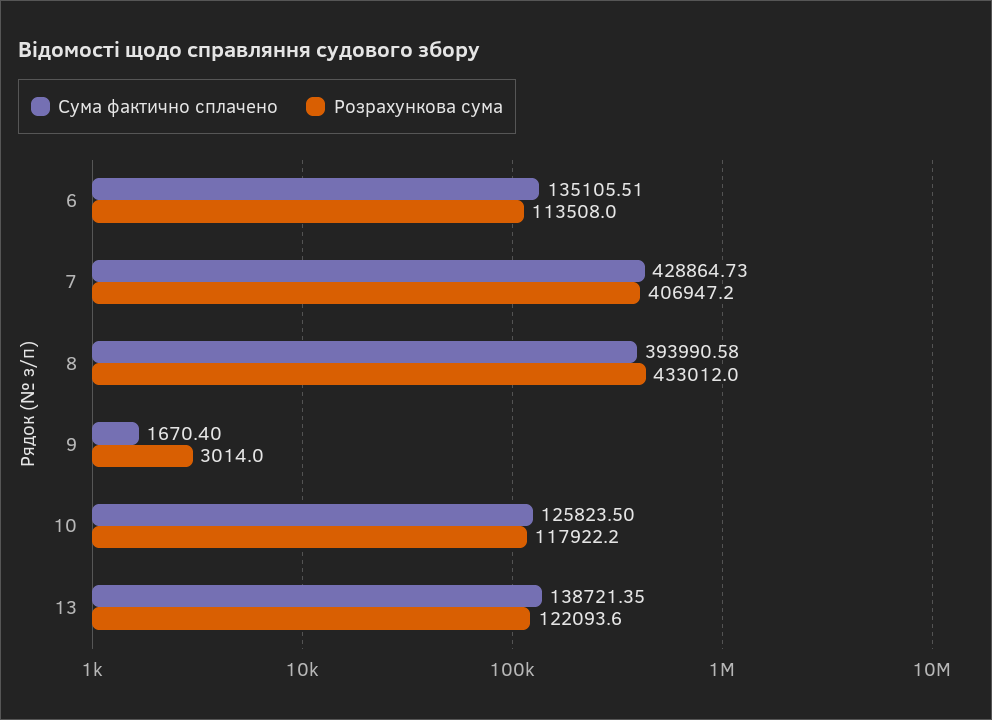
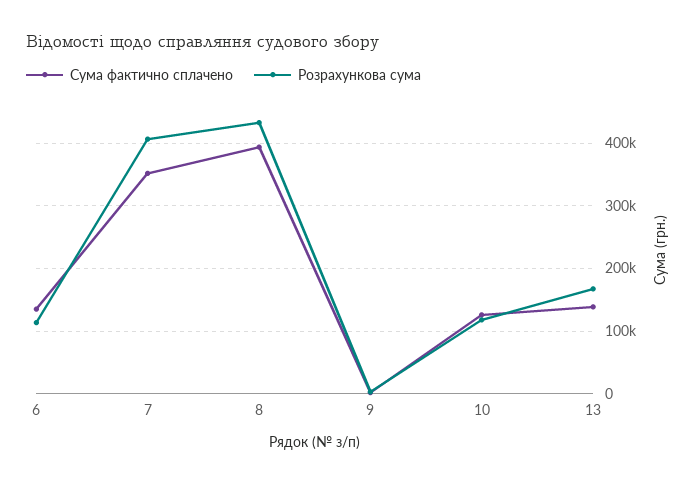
Сума фактично сплачено, 7: 428864.73 -> 350000
Розрахункова сума, 13: 122093.6 -> 170000

